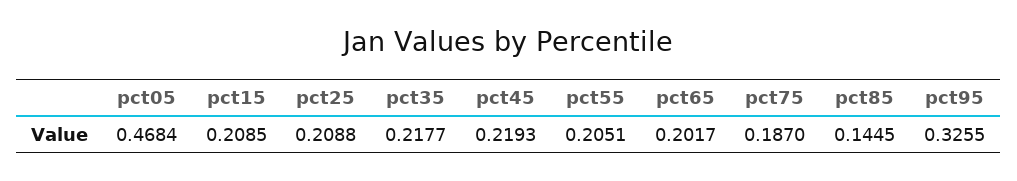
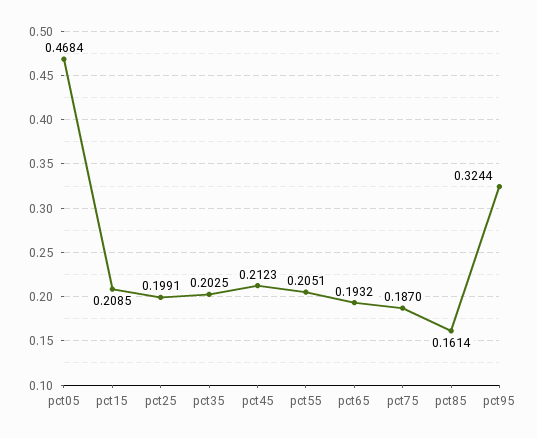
pct25: 0.2088 -> 0.1991
pct35: 0.2177 -> 0.2025
pct45: 0.2193 -> 0.2123
pct65: 0.2017 -> 0.1932
pct85: 0.1445 -> 0.1614
pct95: 0.3255 -> 0.3244

